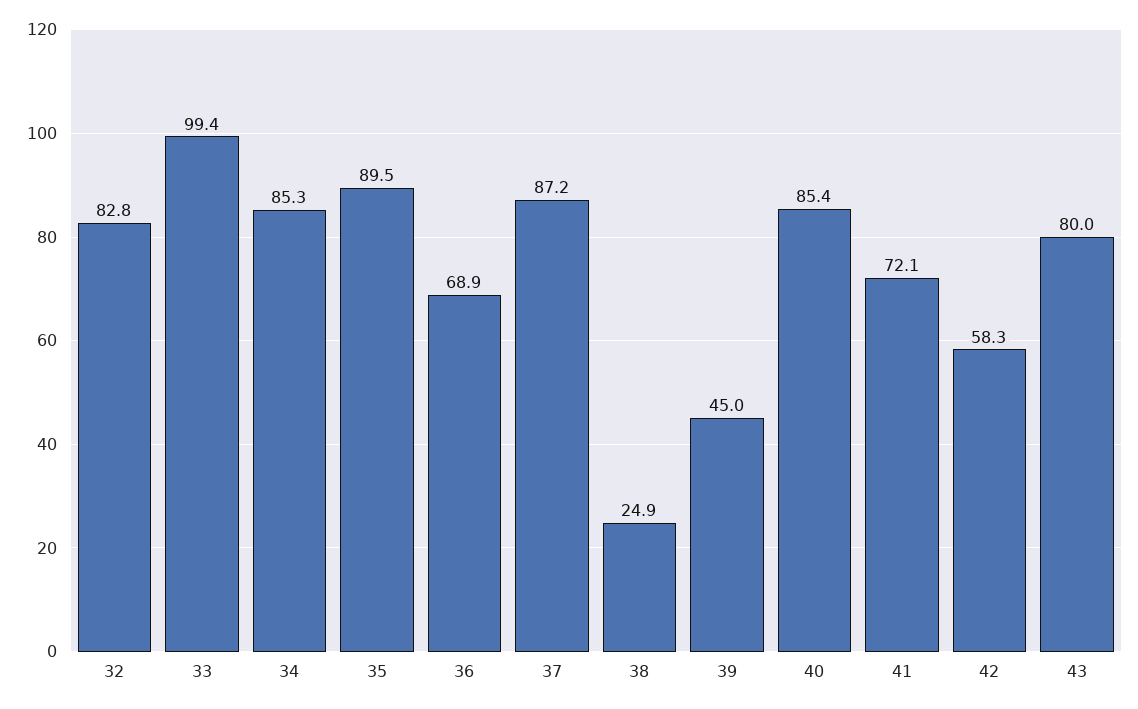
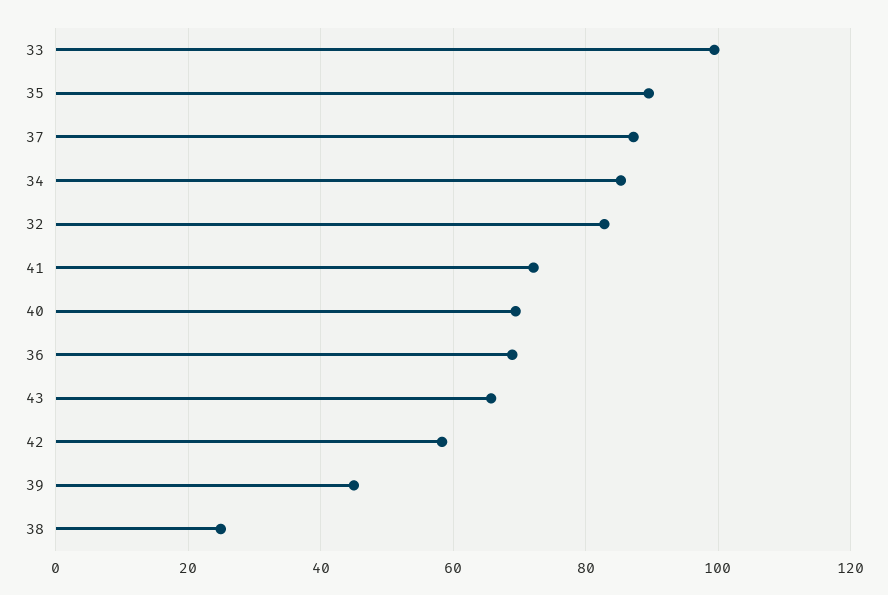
40: 85.4 -> 70
43: 80 -> 66

